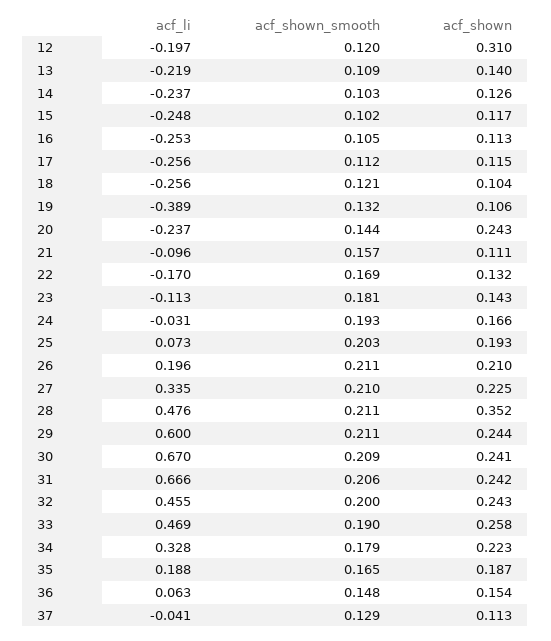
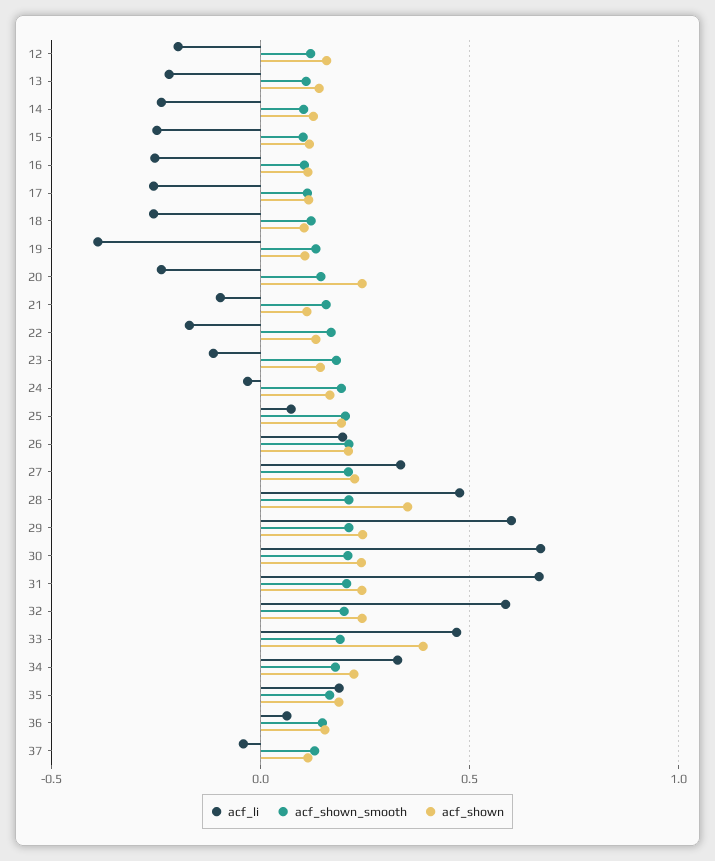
acf_shown, 12: 0.31 -> 0.15
acf_li, 32: 0.455 -> 0.6
acf_shown, 33: 0.258 -> 0.4

